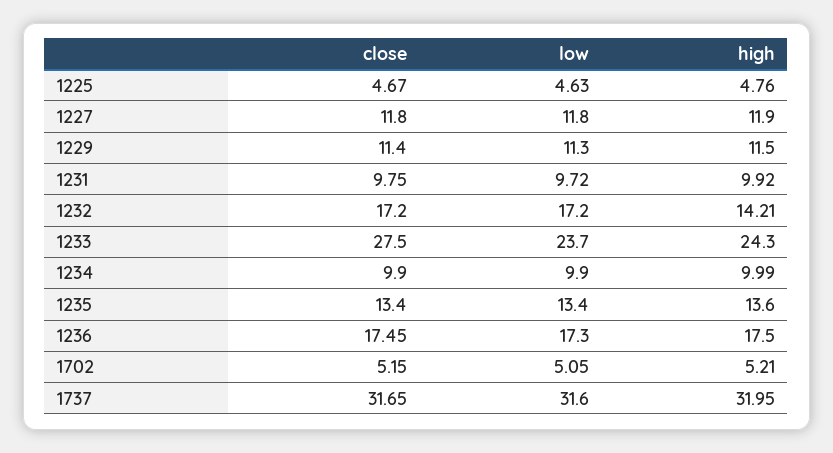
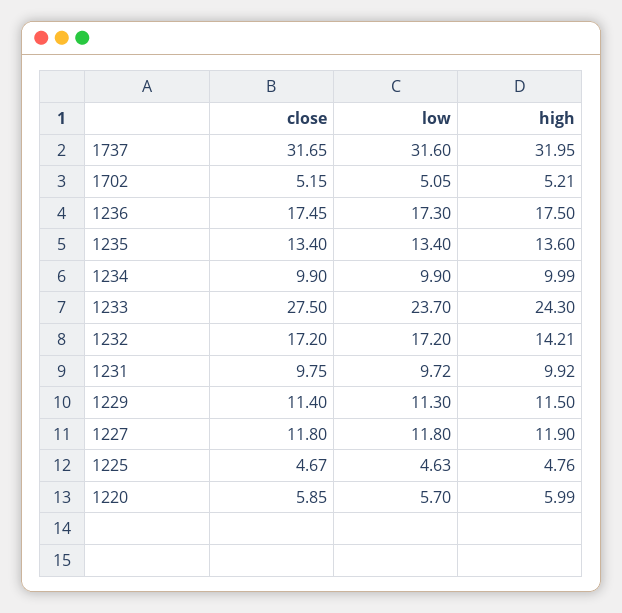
close, 1220: none -> 5.85
low, 1220: none -> 5.7
high, 1220: none -> 5.99

